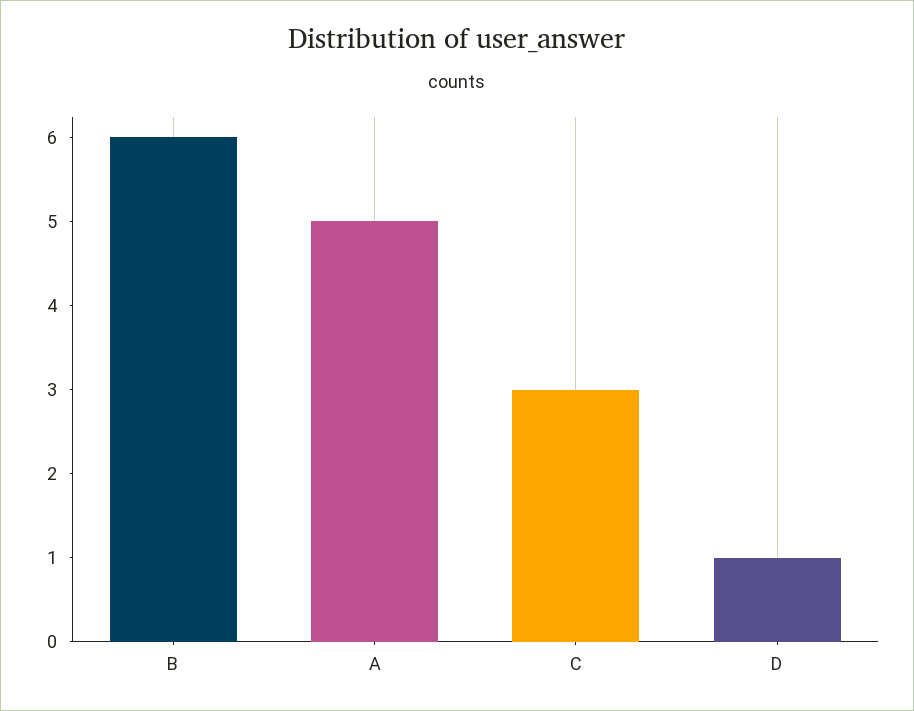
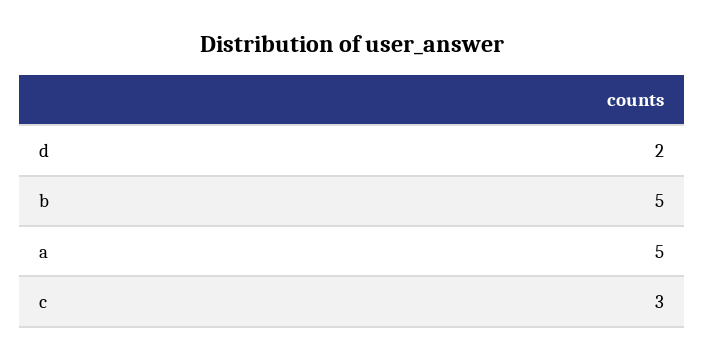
B: 6 -> 5
D: 1 -> 2

